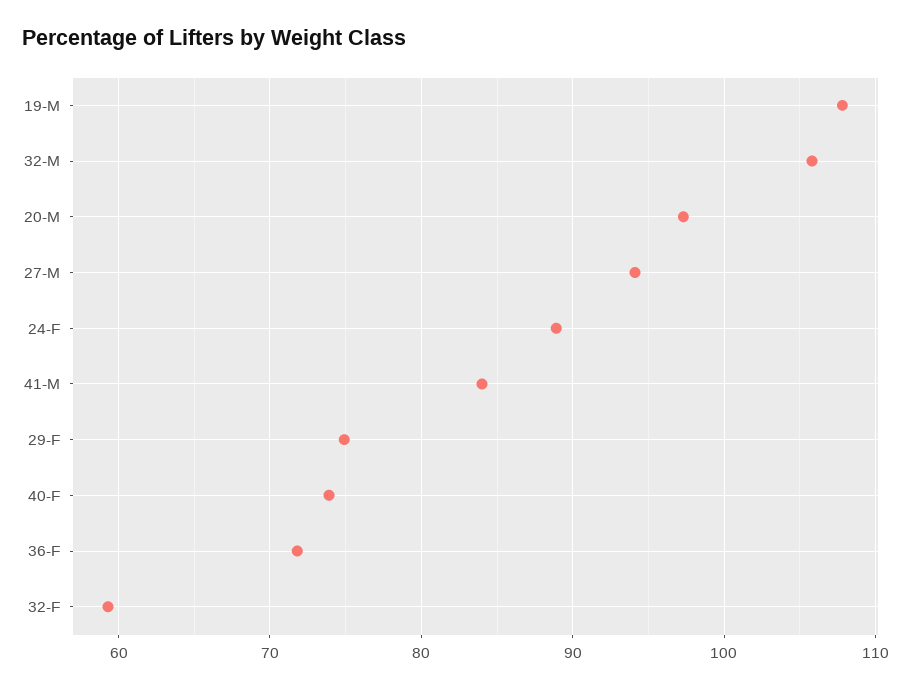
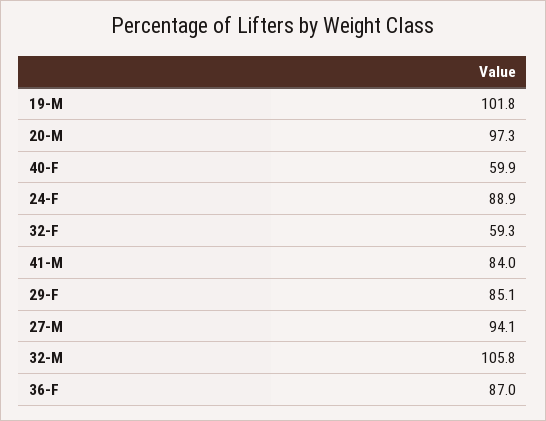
19-M: 108 -> 101.8
29-F: 75 -> 85.1
40-F: 74 -> 59.9
36-F: 72 -> 87

